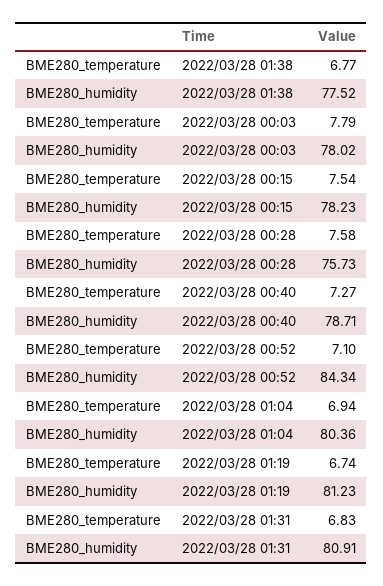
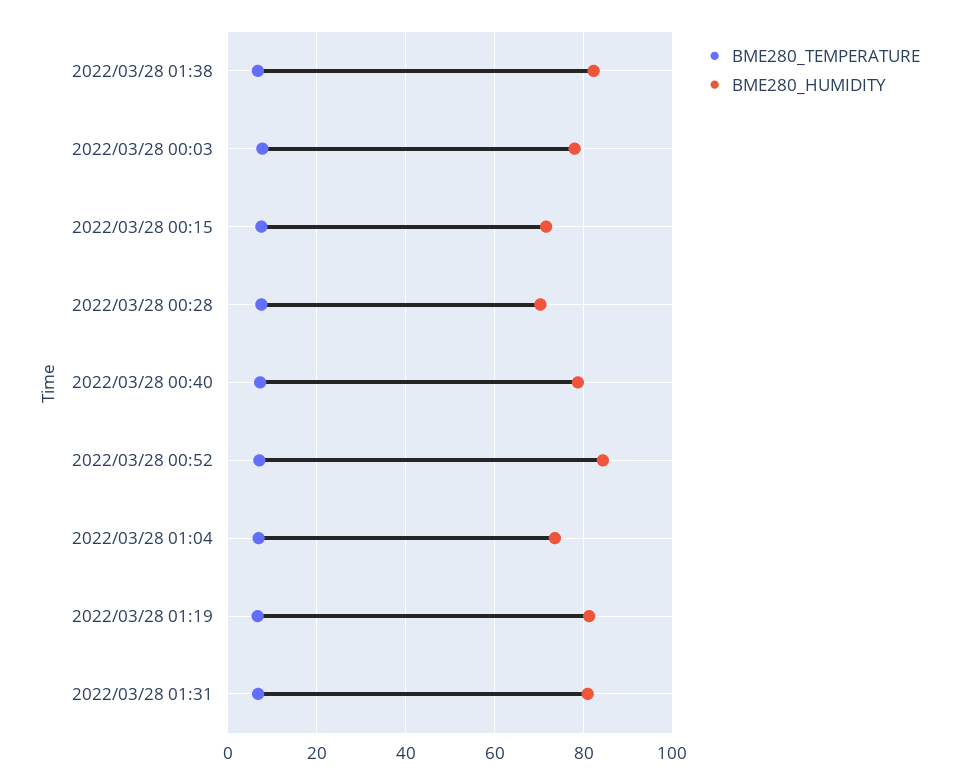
BME280_humidity, 2022/03/28 01:38: 77.52 -> 82
BME280_humidity, 2022/03/28 00:15: 78.23 -> 72
BME280_humidity, 2022/03/28 00:28: 75.73 -> 70
BME280_humidity, 2022/03/28 01:04: 80.36 -> 74

